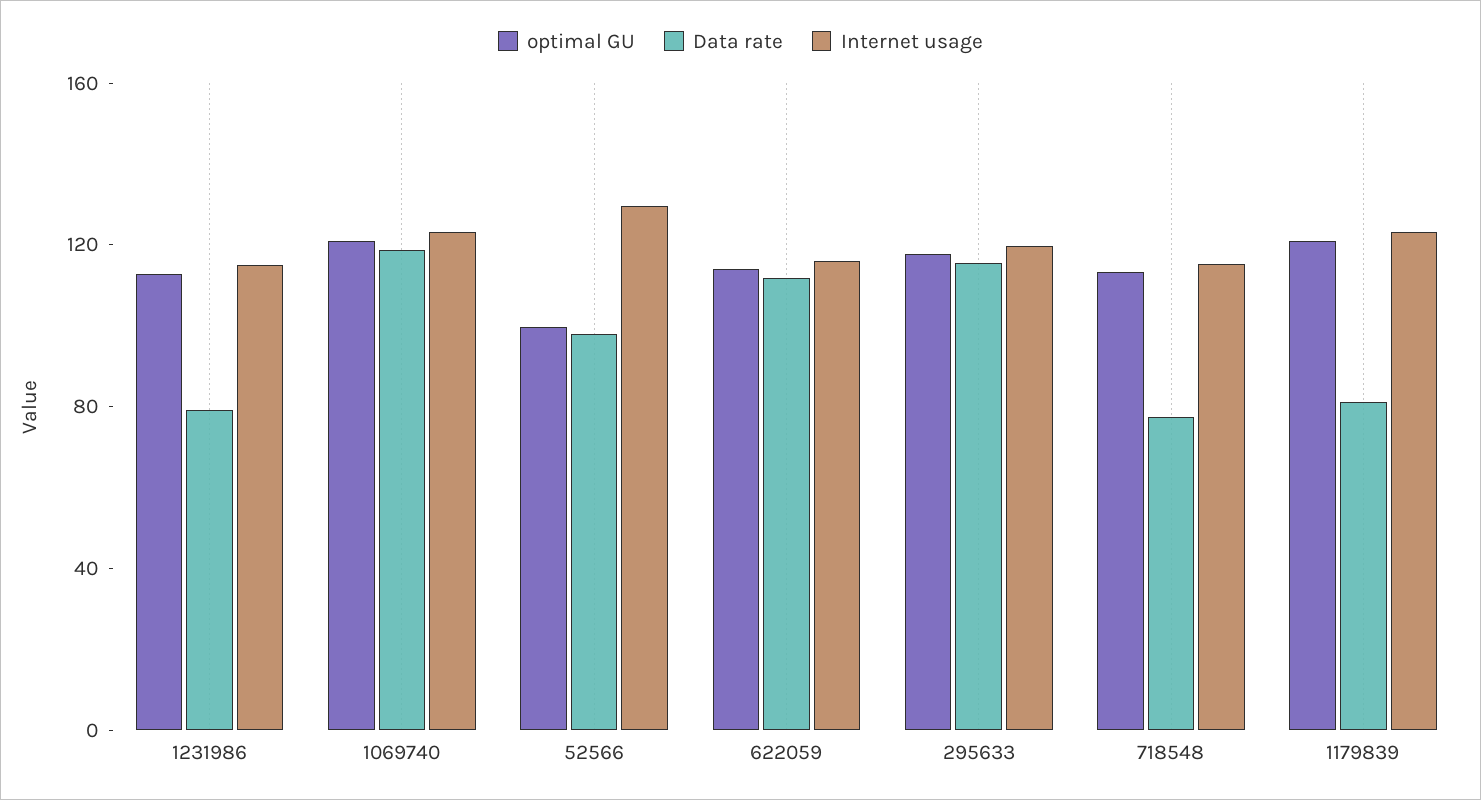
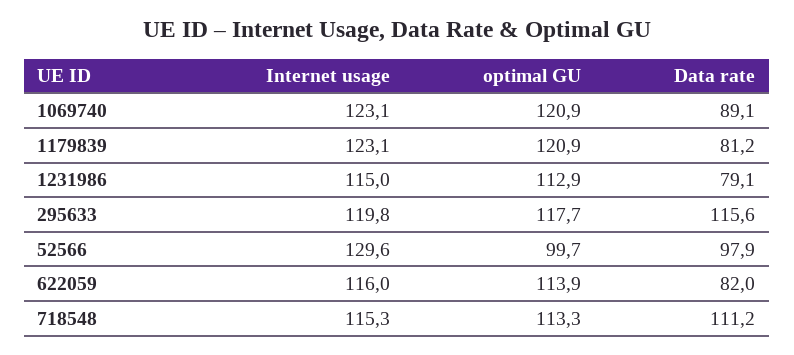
Data rate, 1069740: 120 -> 89.1
Data rate, 622059: 110 -> 82
Data rate, 718548: 80 -> 111.2

